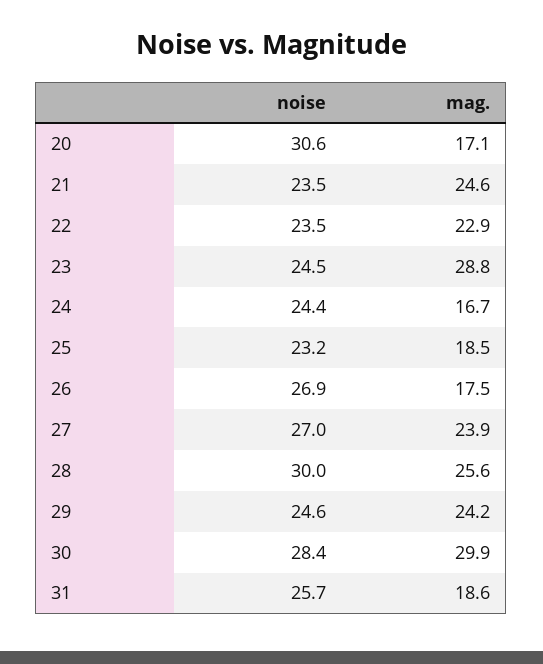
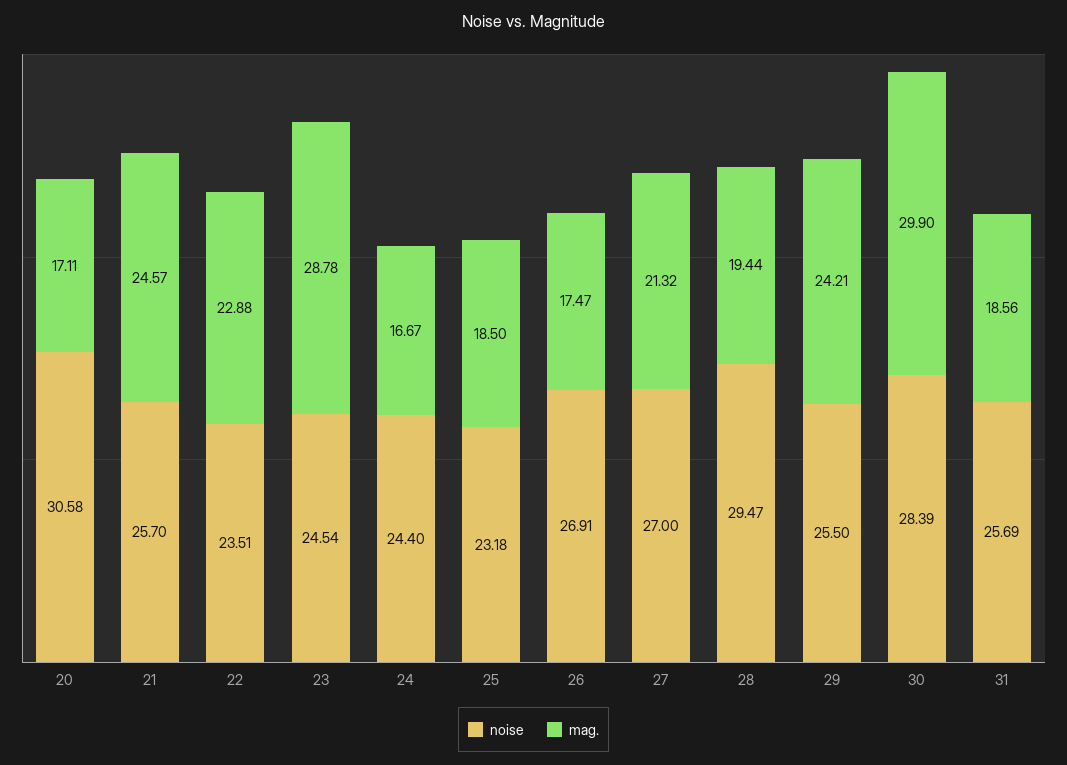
noise, 21: 23.5 -> 25.7
mag., 27: 23.9 -> 21.32
noise, 28: 30 -> 29.47
mag., 28: 25.6 -> 19.44
noise, 29: 24.6 -> 25.5

